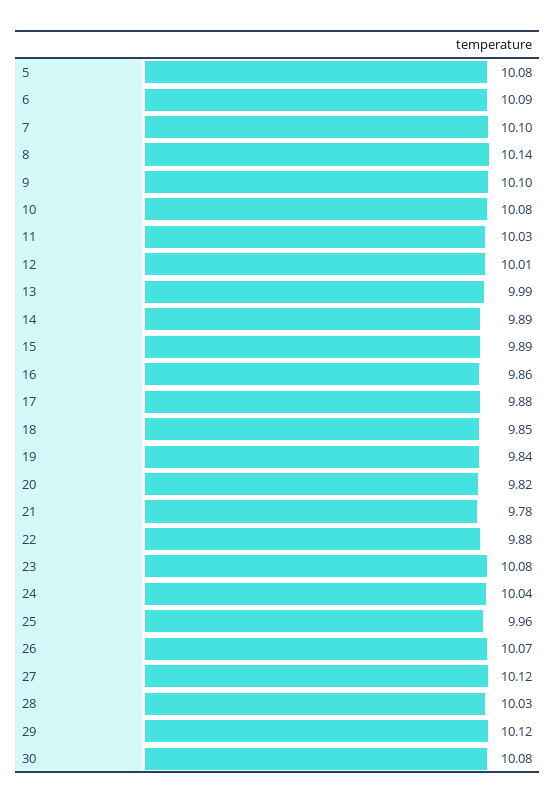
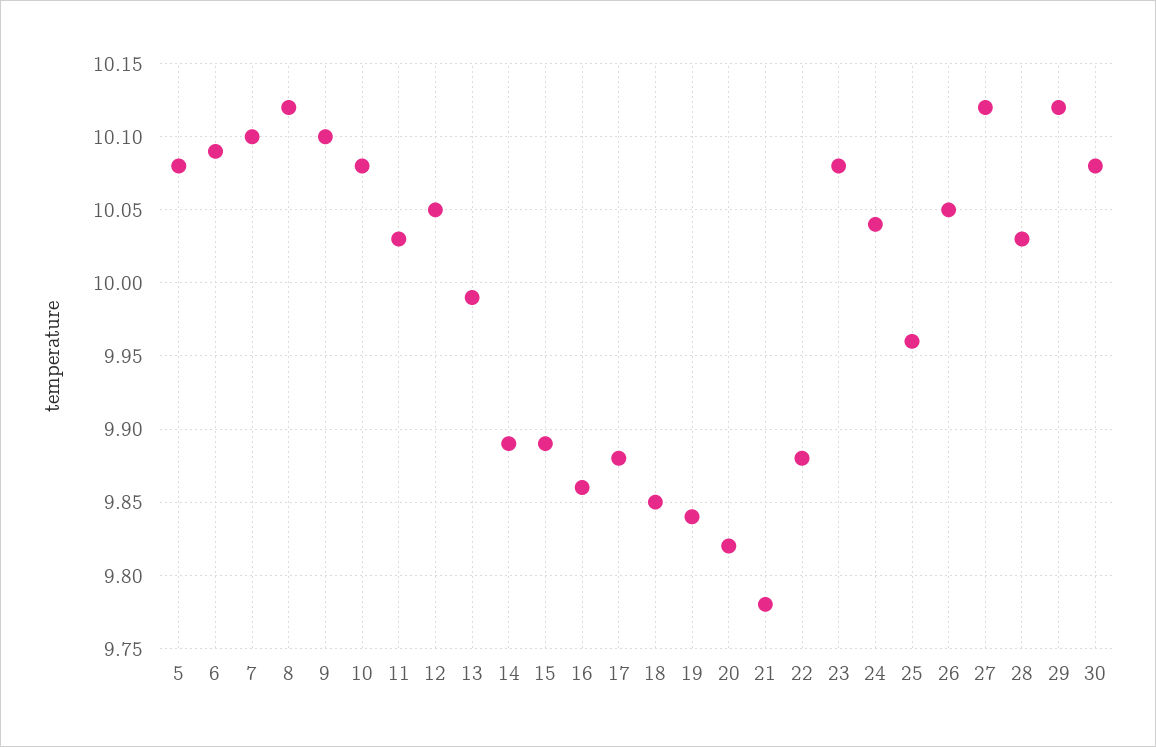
8: 10.14 -> 10.12
12: 10.01 -> 10.05
26: 10.07 -> 10.05

